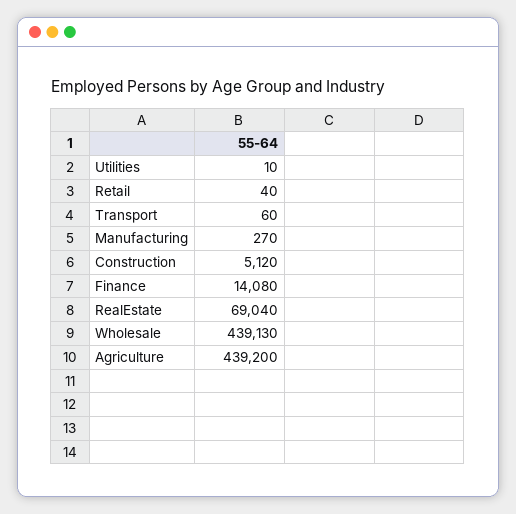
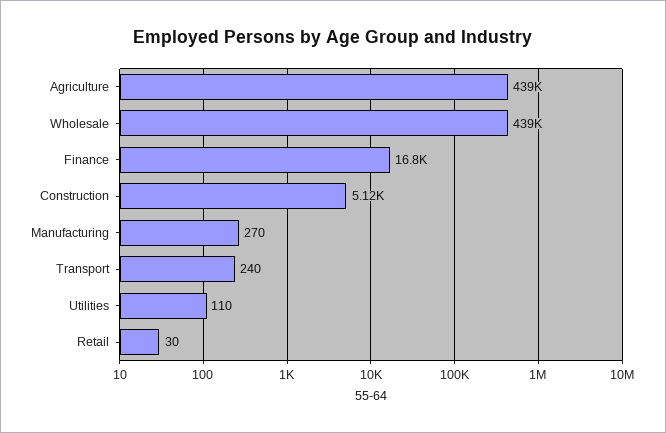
Utilities: 10 -> 110
Retail: 40 -> 30
Transport: 60 -> 240
Finance: 14080 -> 16800
RealEstate: 69040 -> none

